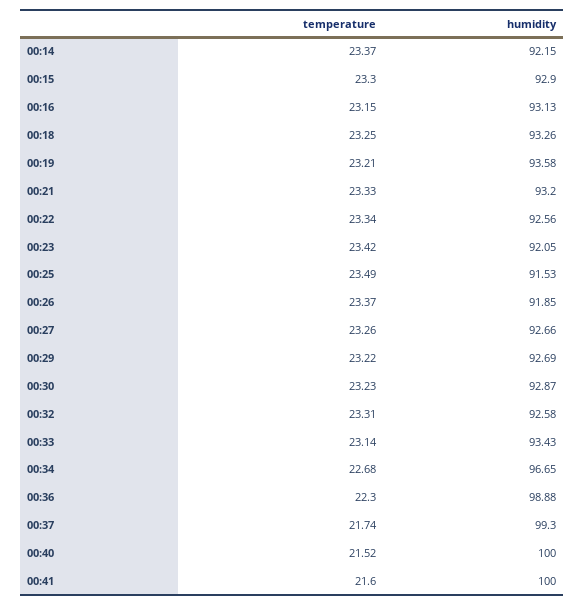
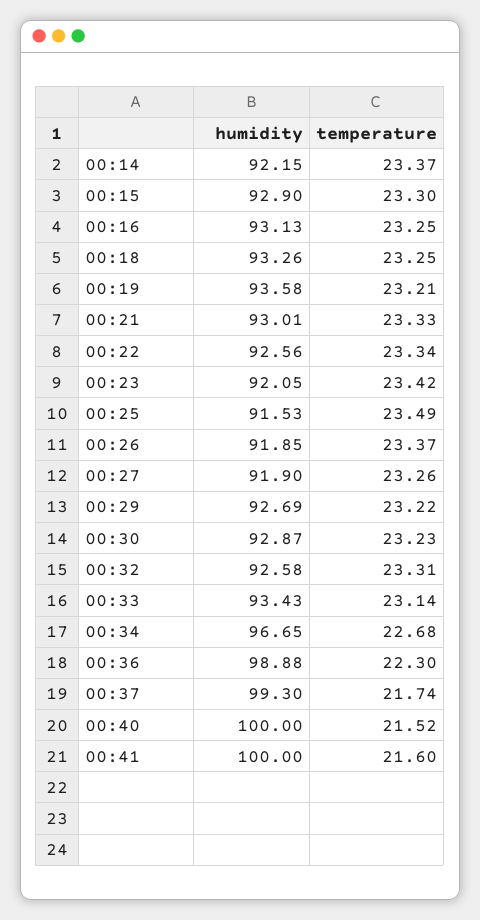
temperature, 00:16: 23.15 -> 23.25
humidity, 00:21: 93.2 -> 93.01
humidity, 00:27: 92.66 -> 91.9

